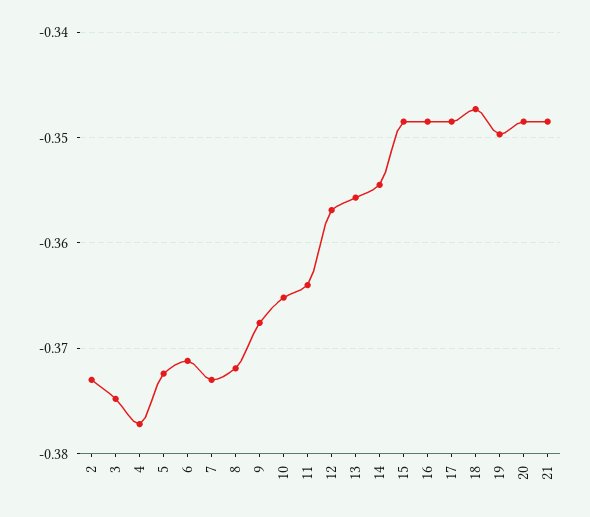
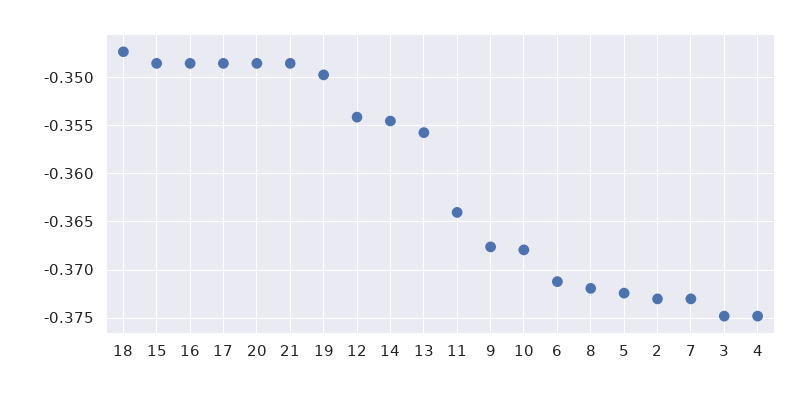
4: -0.377 -> -0.375
10: -0.365 -> -0.368
12: -0.357 -> -0.354

